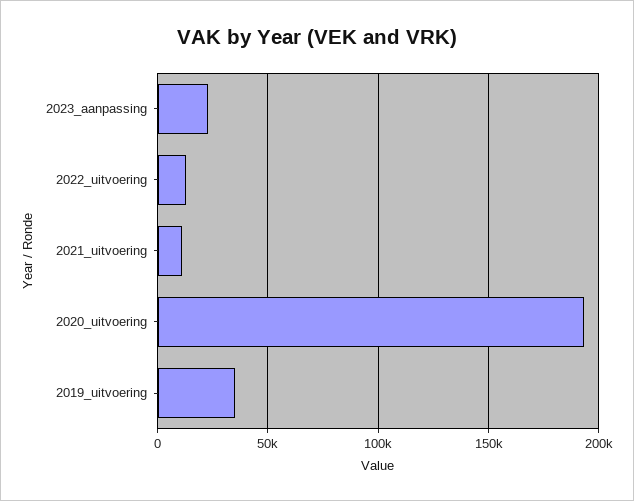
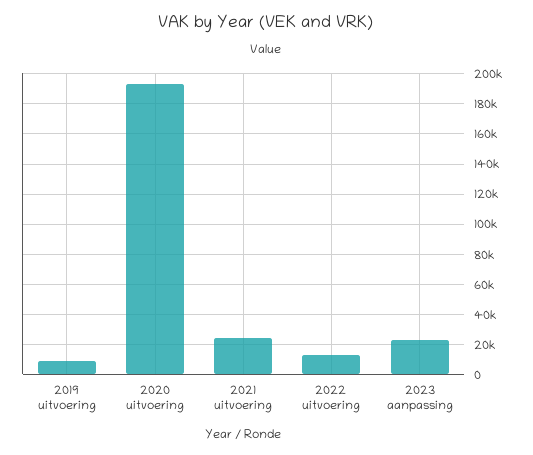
2021_uitvoering: 10000 -> 25000
2019_uitvoering: 35000 -> 10000

